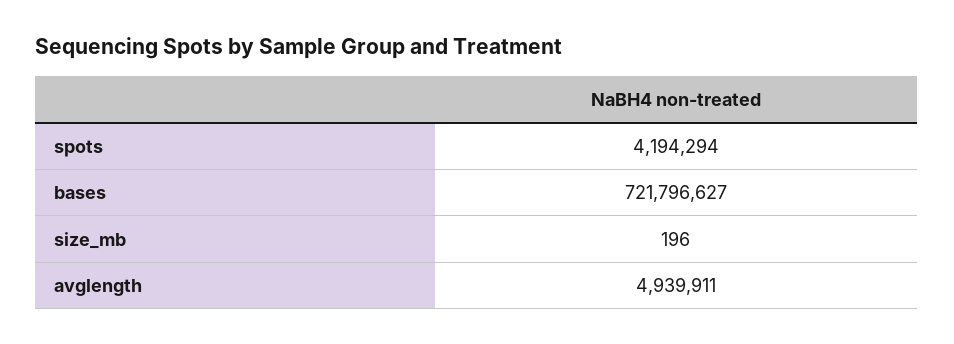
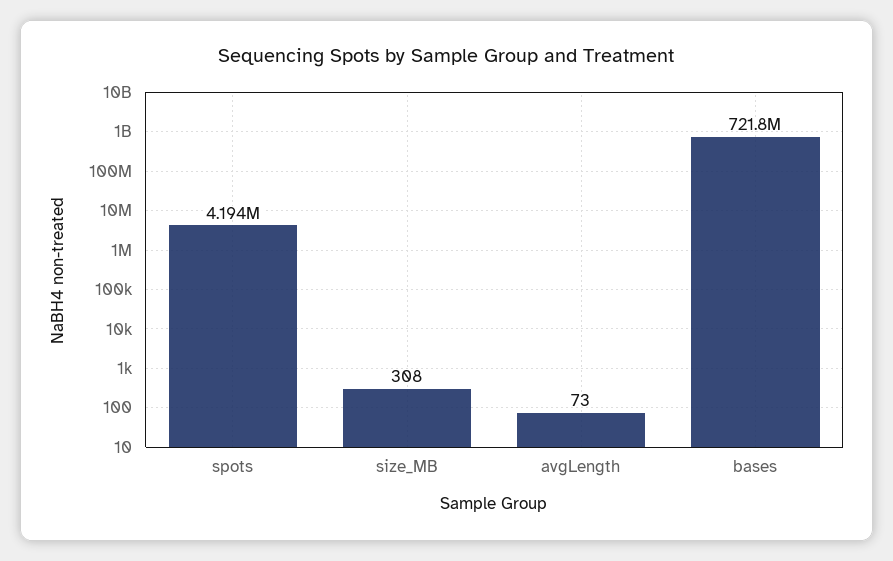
size_mb: 196 -> 308
avglength: 4939911 -> 73

